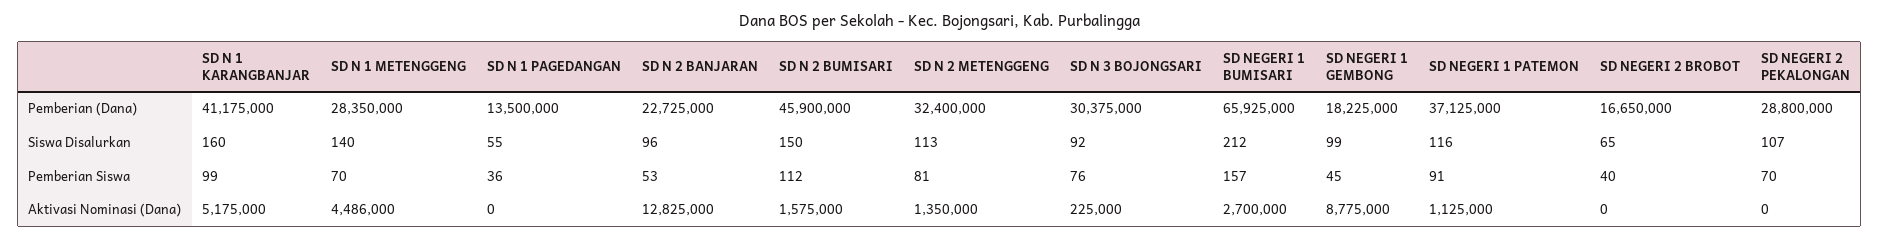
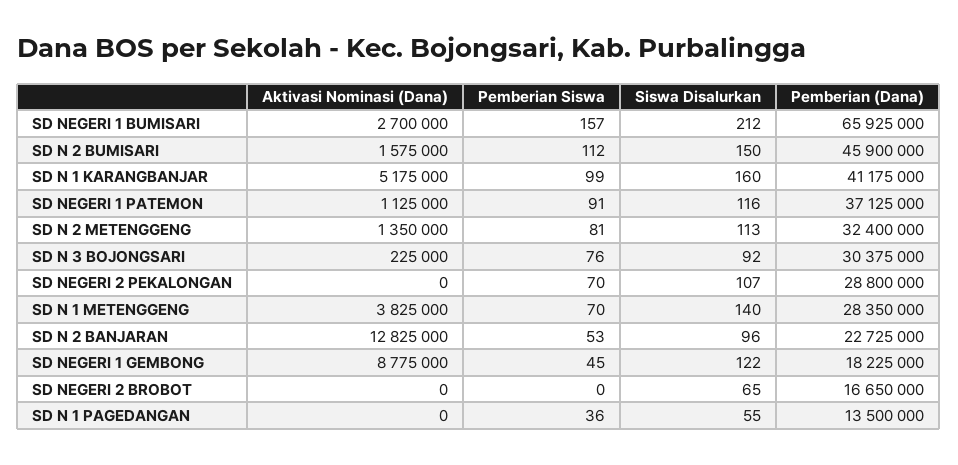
SD NEGERI 1 GEMBONG, Siswa Disalurkan: 99 -> 122
SD NEGERI 2 BROBOT, Pemberian Siswa: 40 -> 0
SD N 1 METENGGENG, Aktivasi Nominasi (Dana): 4486000 -> 3825000

